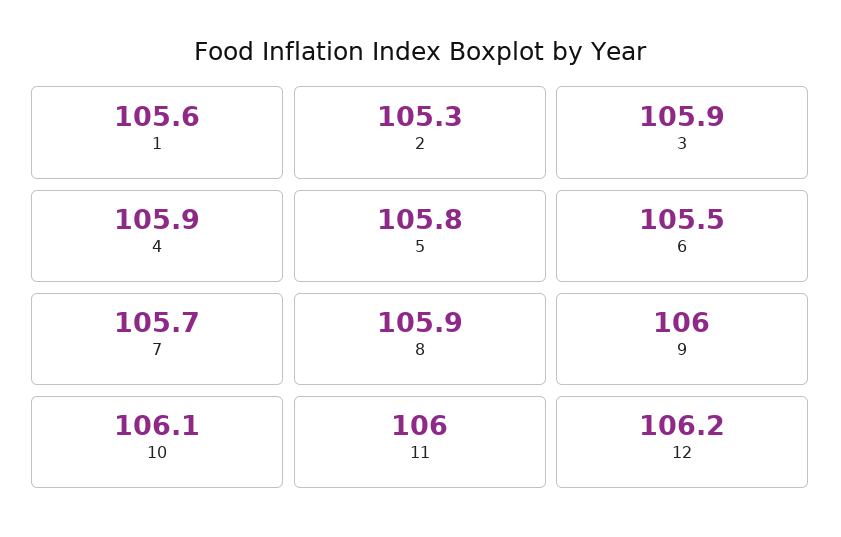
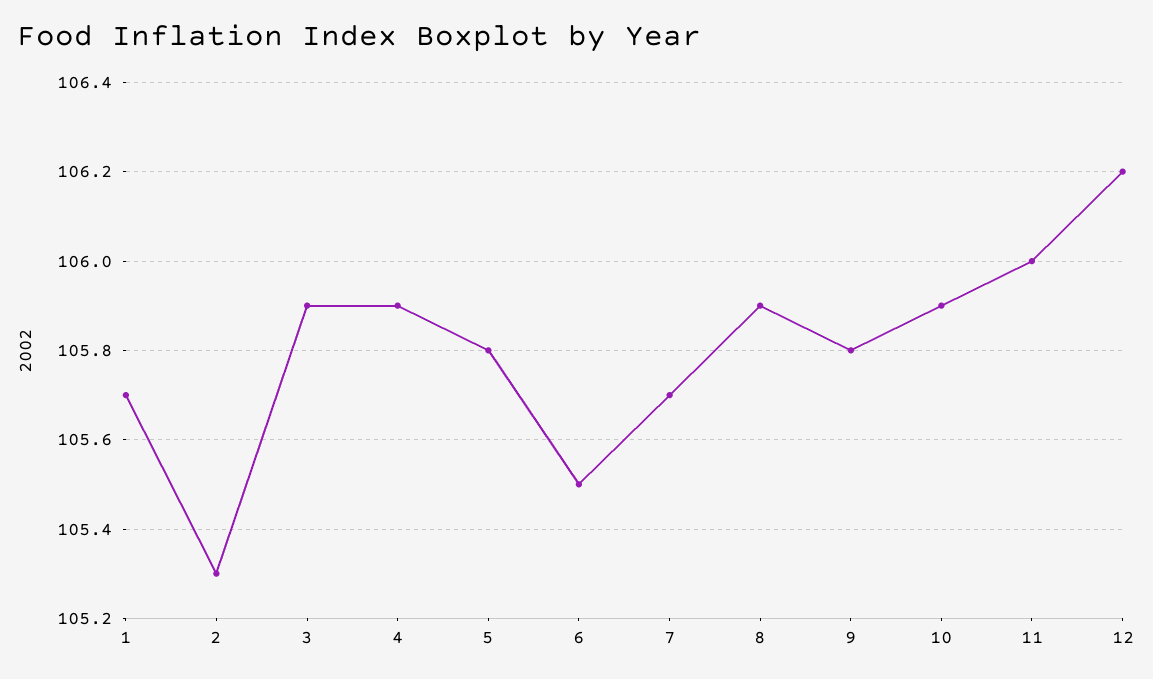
1: 105.6 -> 105.7
9: 106 -> 105.8
10: 106.1 -> 105.9

